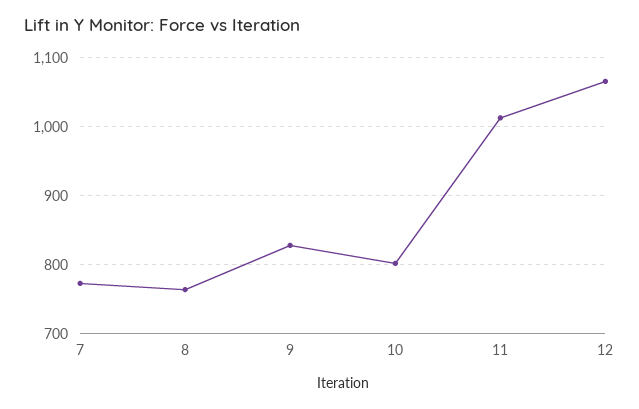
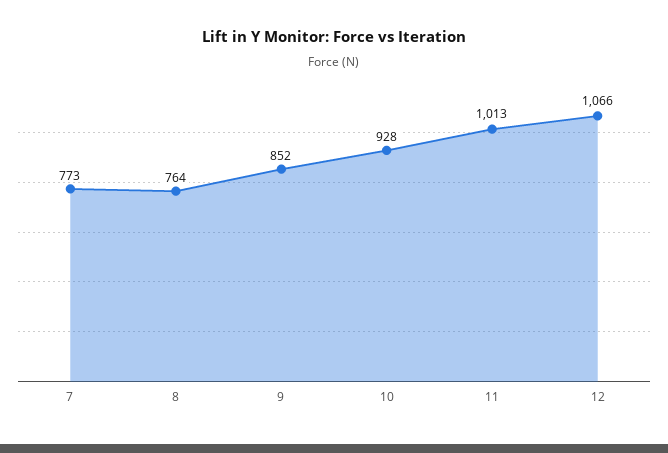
9: 830 -> 852
10: 800 -> 928

